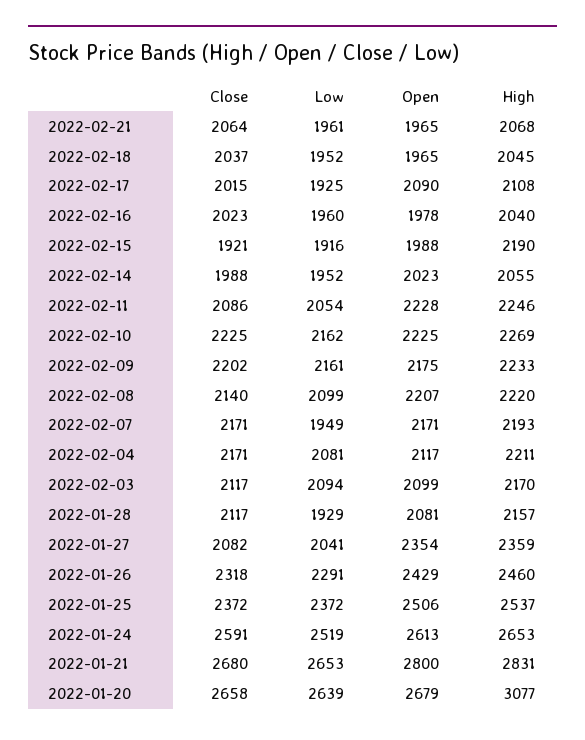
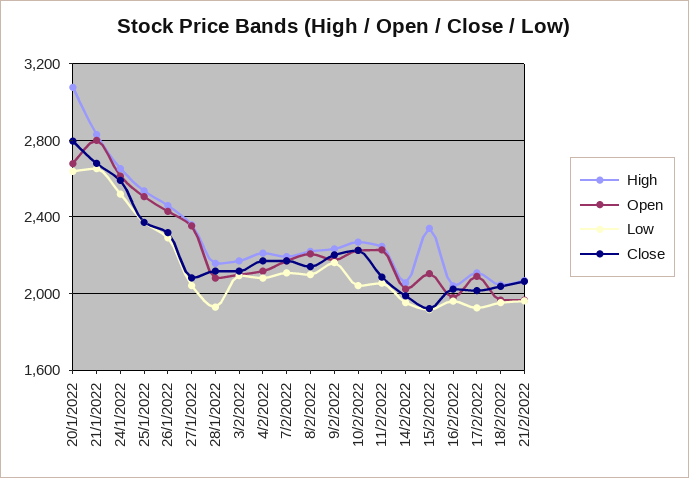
Open, 2022-02-15: 1988 -> 2100
High, 2022-02-15: 2190 -> 2350
Low, 2022-02-10: 2162 -> 2050
Low, 2022-02-07: 1949 -> 2100
Close, 2022-01-20: 2658 -> 2800

